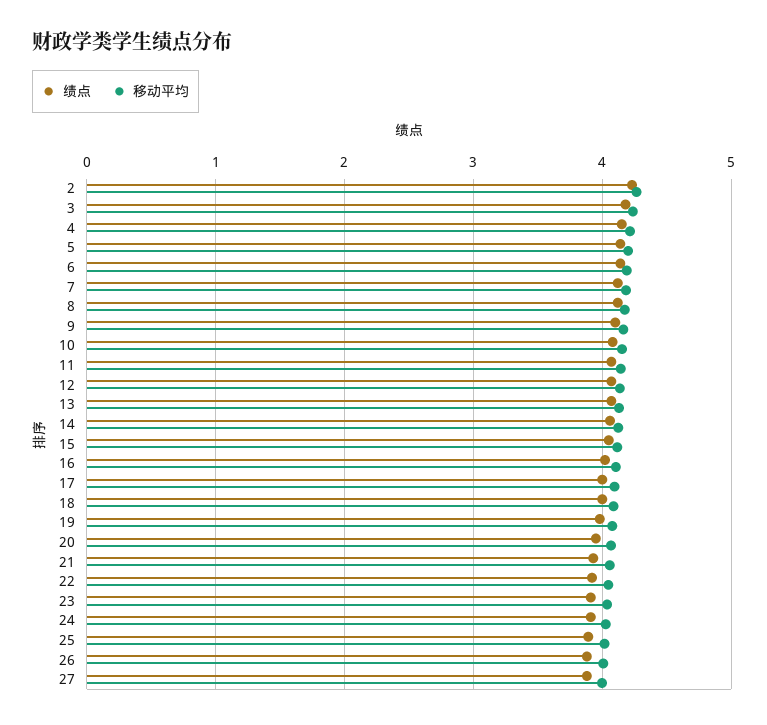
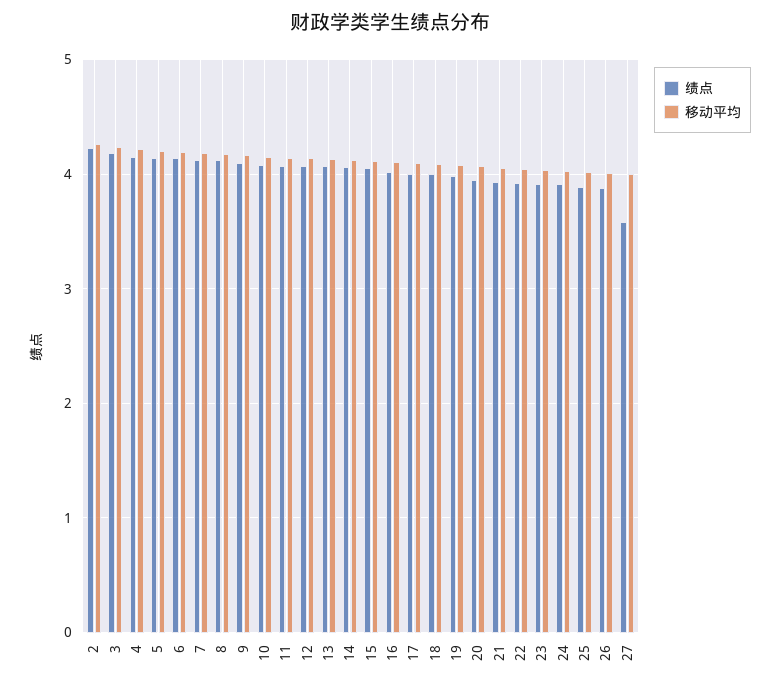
绩点, 27: 3.9 -> 3.6

